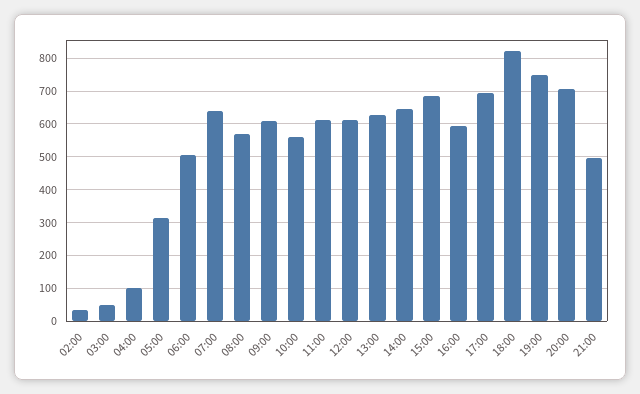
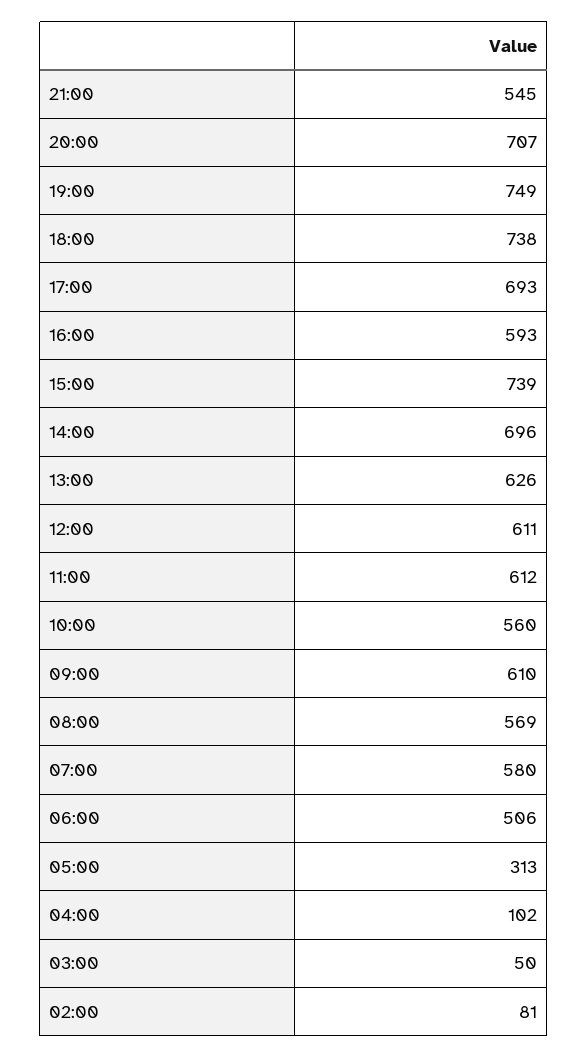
02:00: 40 -> 81
07:00: 640 -> 580
14:00: 640 -> 696
15:00: 680 -> 739
18:00: 820 -> 738
21:00: 500 -> 545

